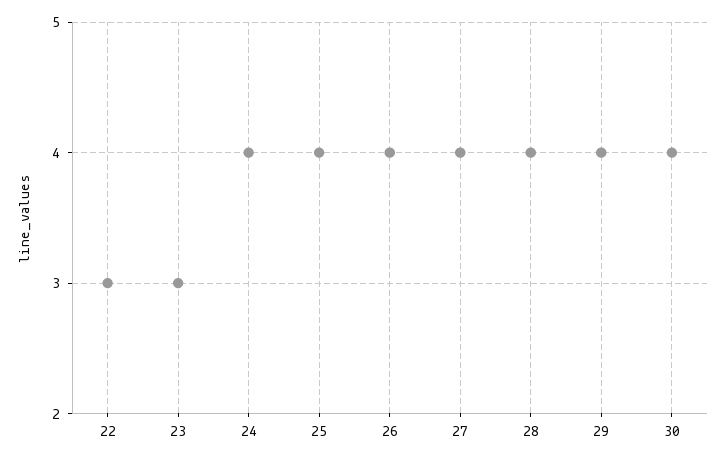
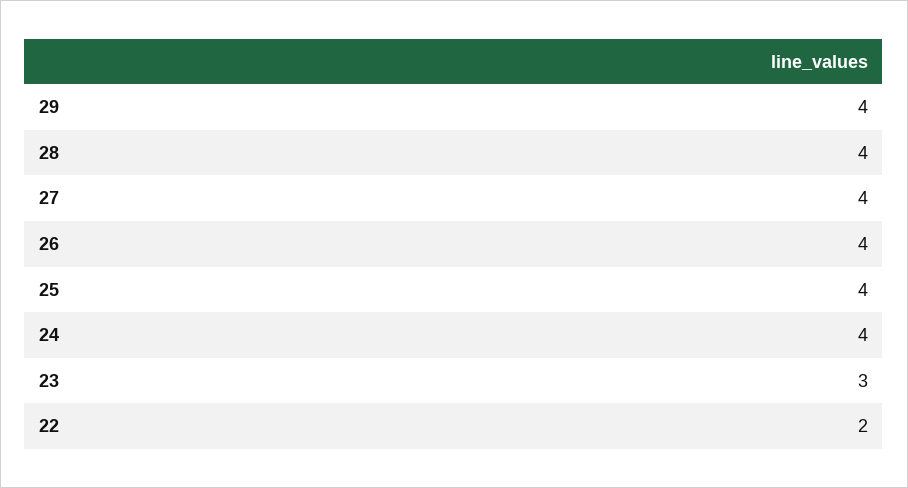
22: 3 -> 2
30: 4 -> none

